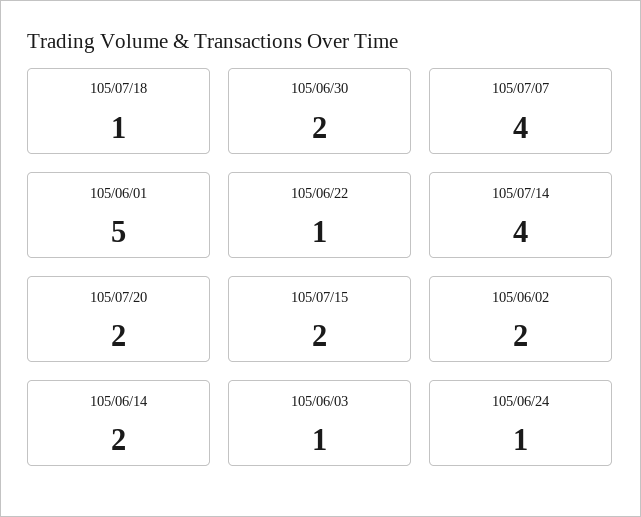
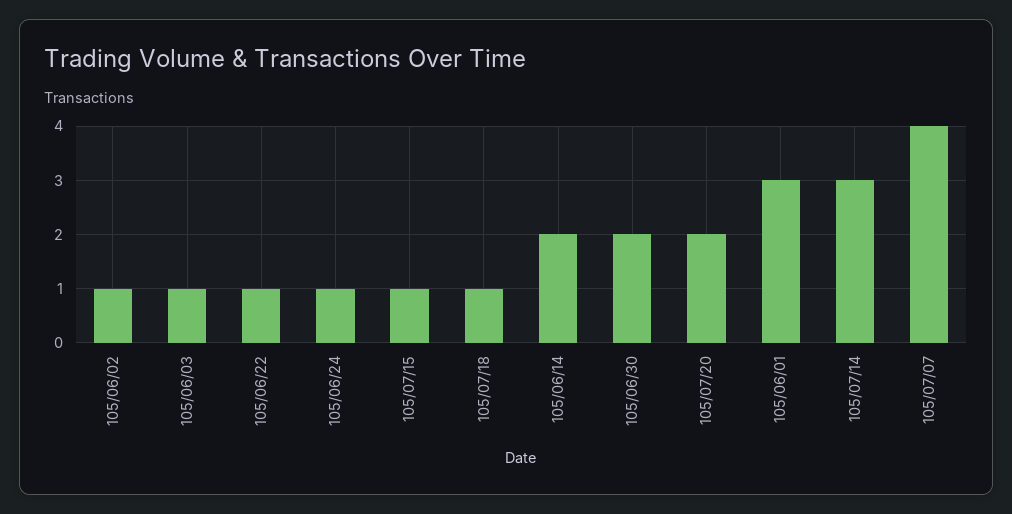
105/06/01: 5 -> 3
105/07/14: 4 -> 3
105/07/15: 2 -> 1
105/06/02: 2 -> 1

